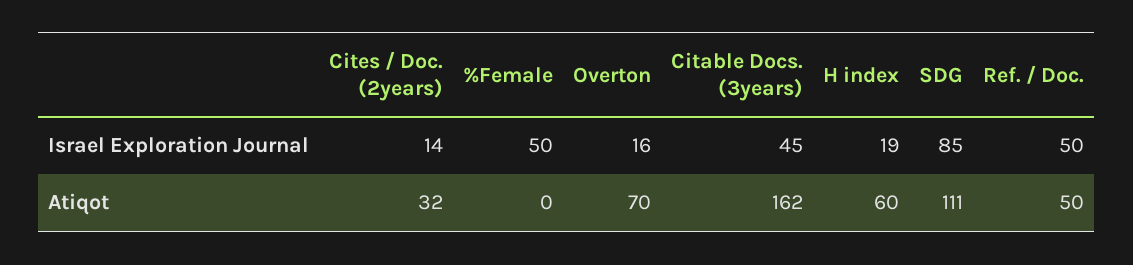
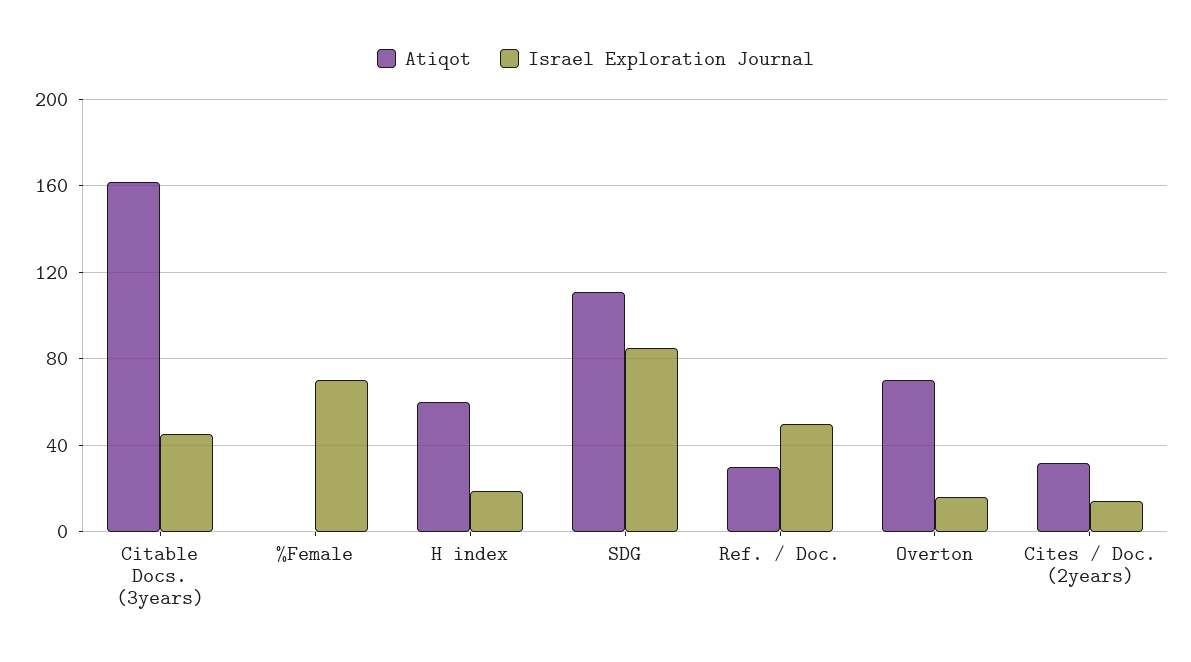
Israel Exploration Journal, %Female: 50 -> 70
Atiqot, Ref. / Doc.: 50 -> 30

